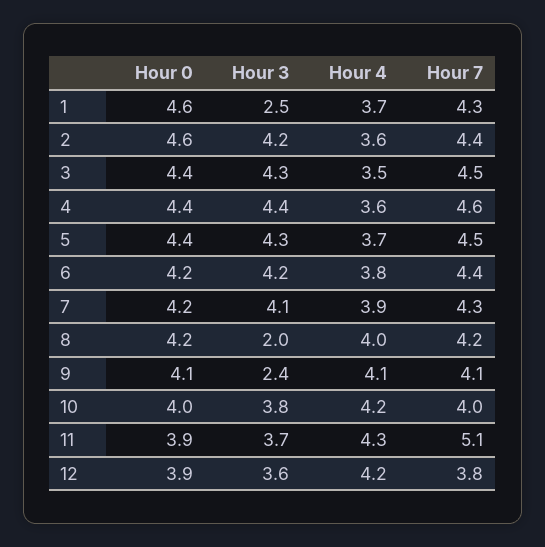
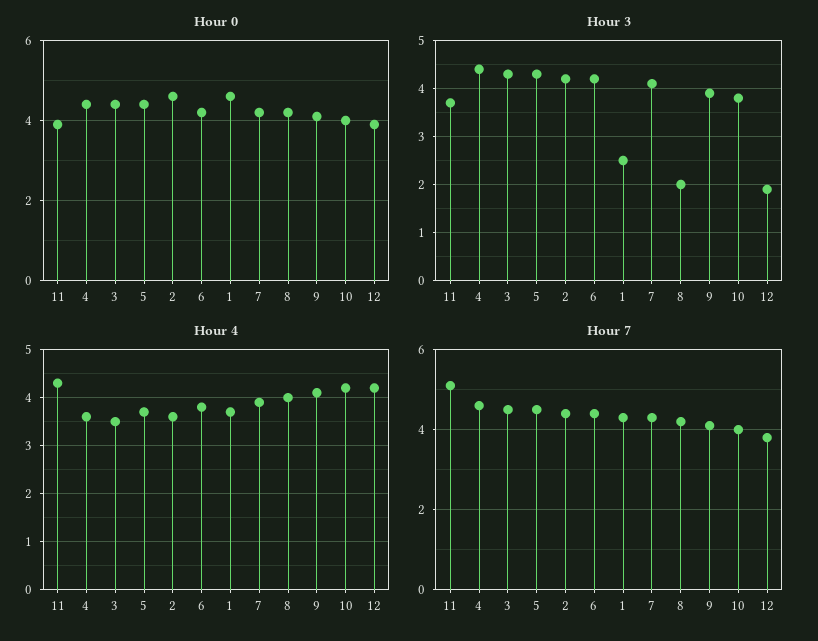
Hour 3, 9: 2.4 -> 4
Hour 3, 12: 3.6 -> 2

